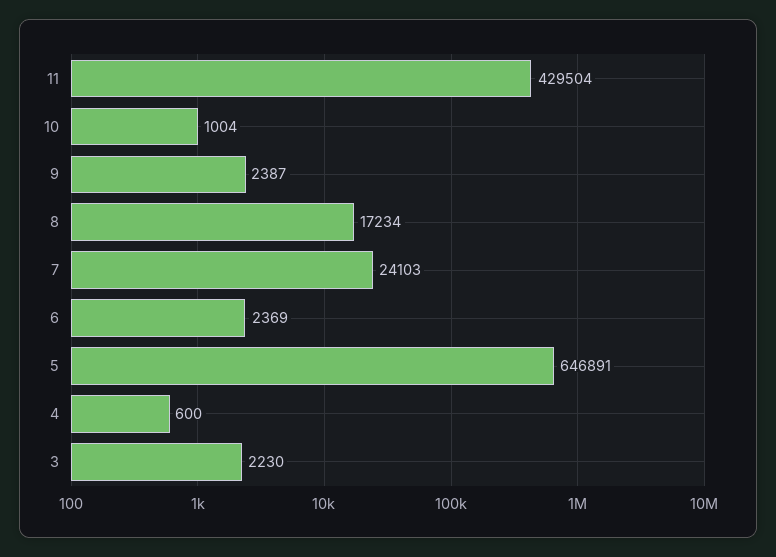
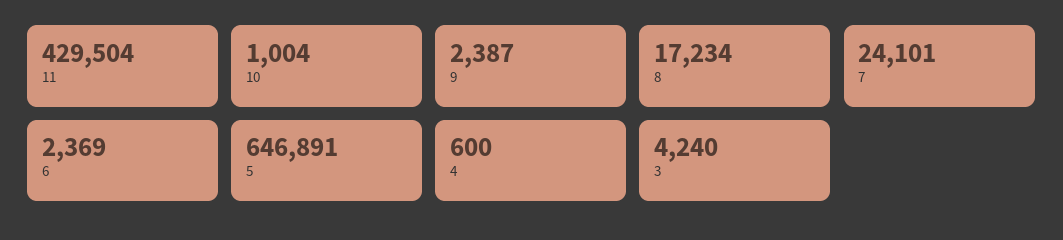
7: 24103 -> 24101
3: 2230 -> 4240

